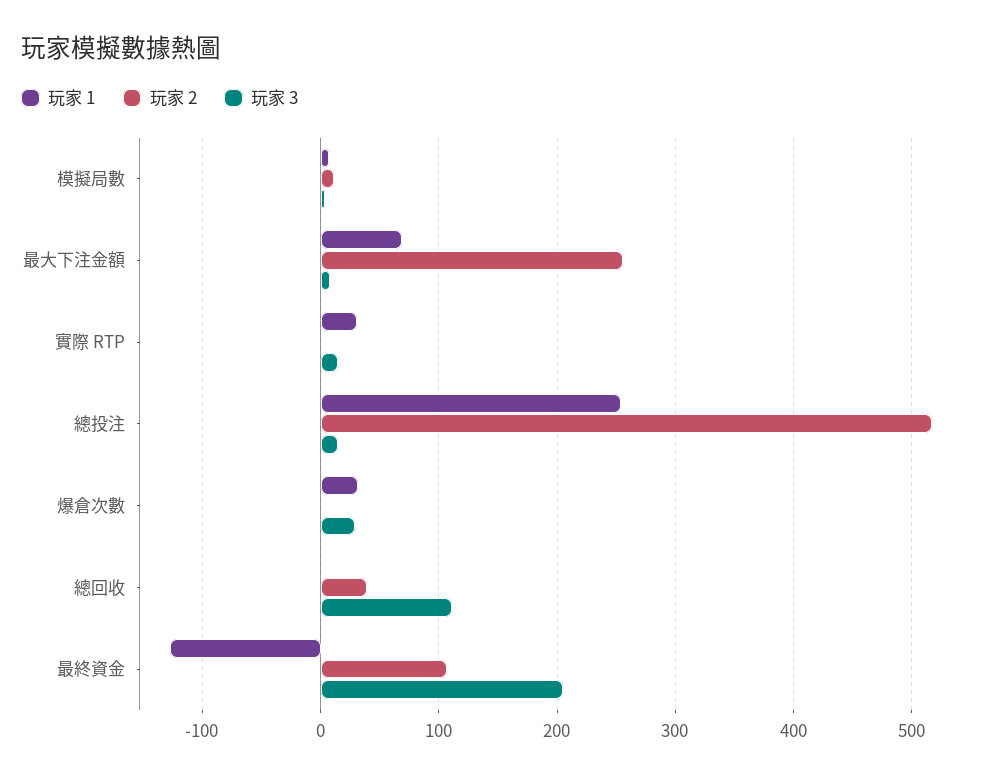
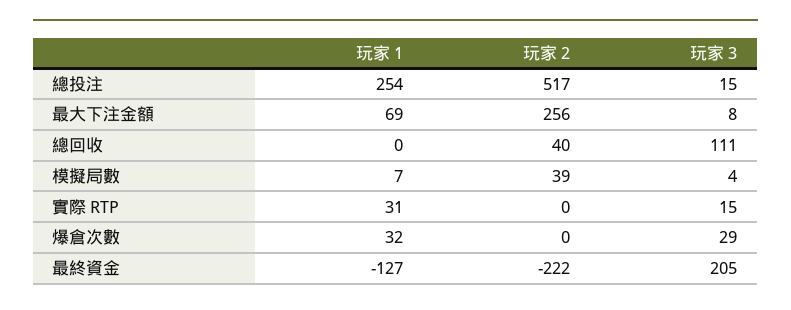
玩家 2, 模擬局數: 10 -> 39
玩家 2, 最終資金: 110 -> -222

